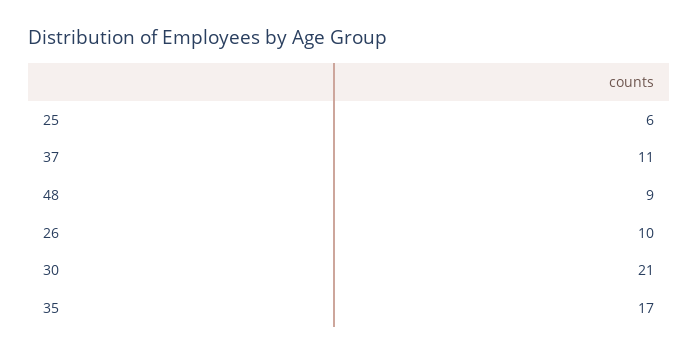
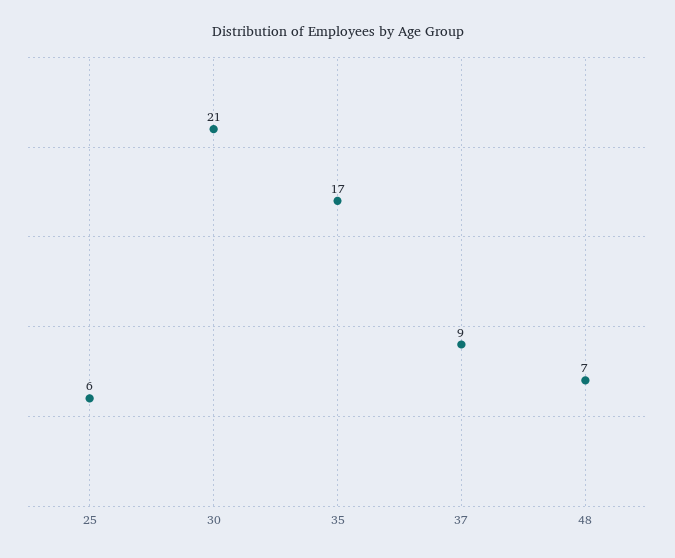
37: 11 -> 9
48: 9 -> 7
26: 10 -> none

